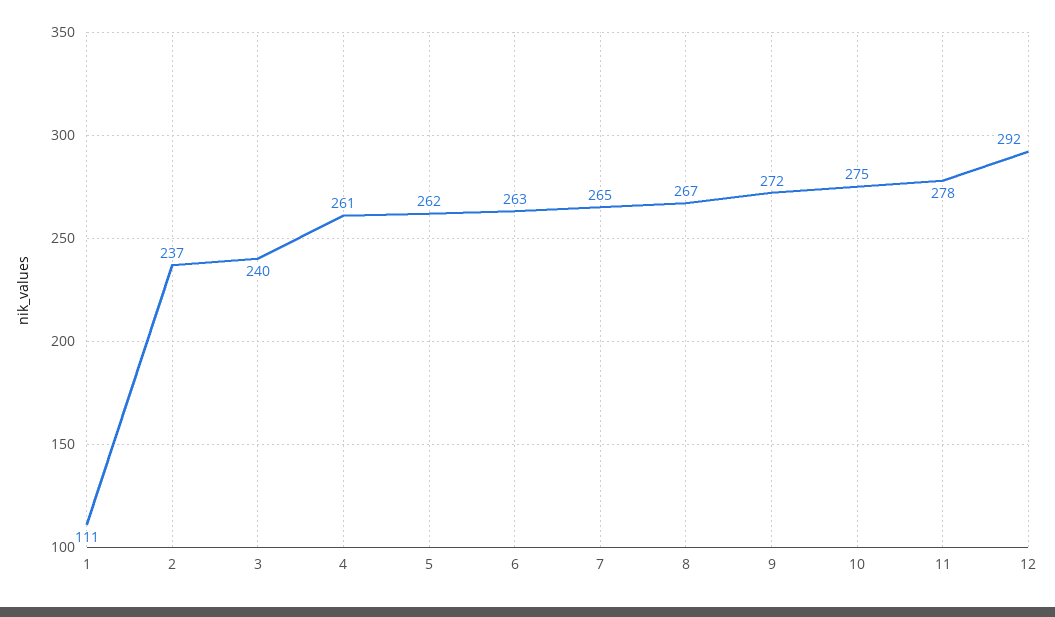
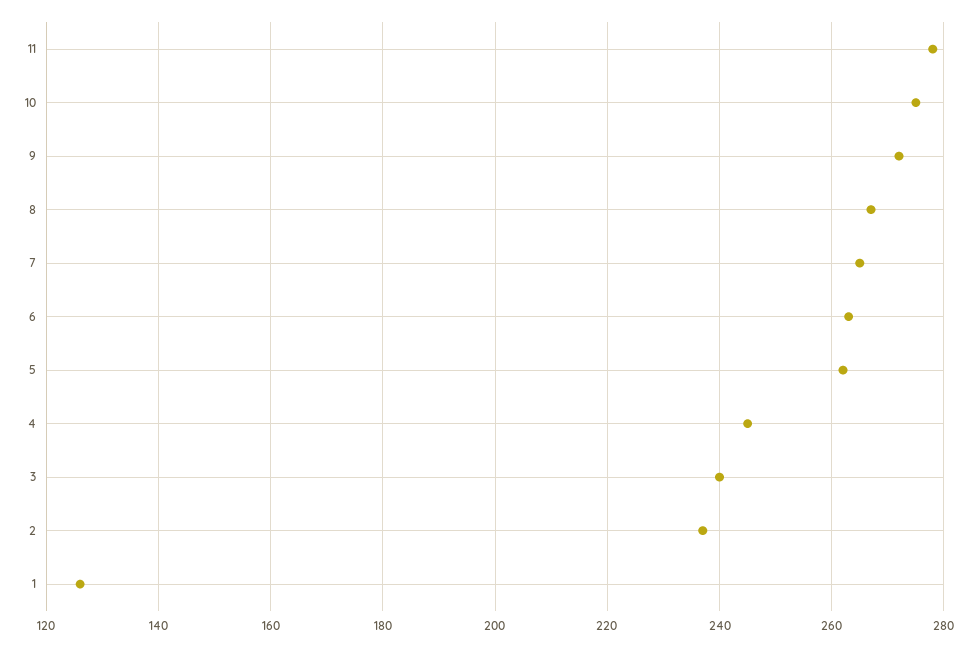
1: 111 -> 125
4: 261 -> 245
12: 292 -> none

